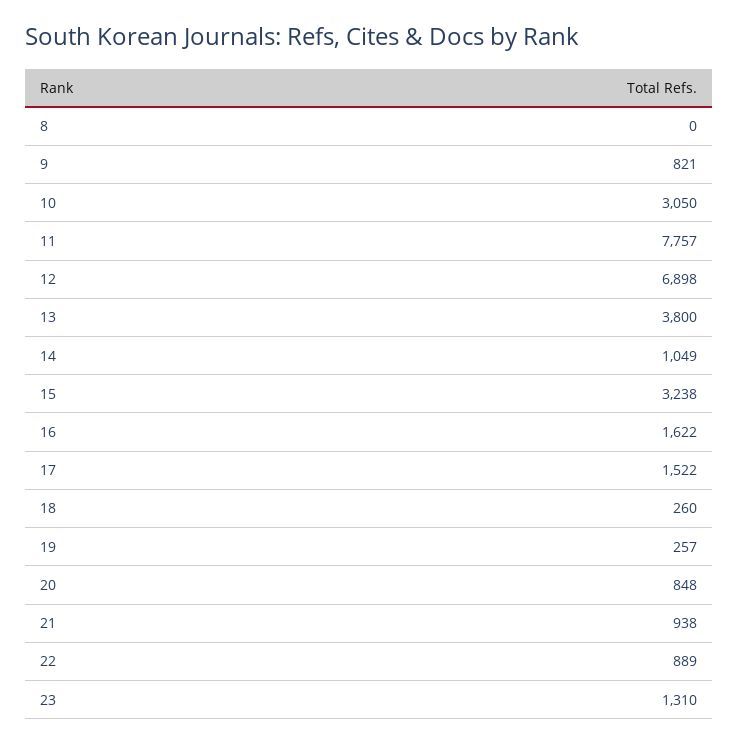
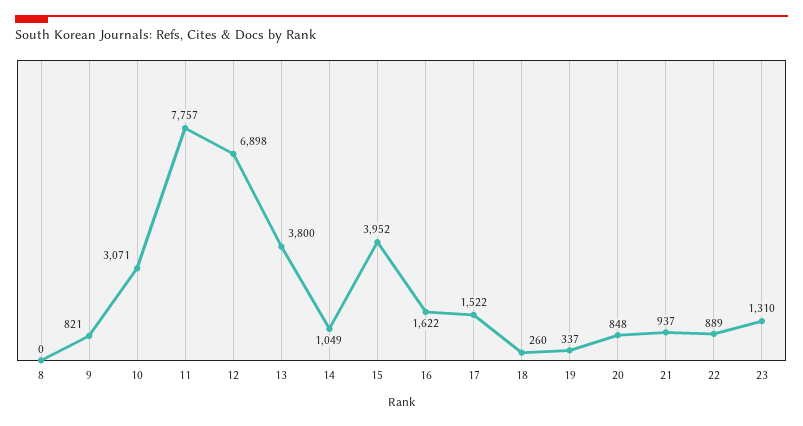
10: 3050 -> 3071
15: 3238 -> 3952
19: 257 -> 337
21: 938 -> 937

